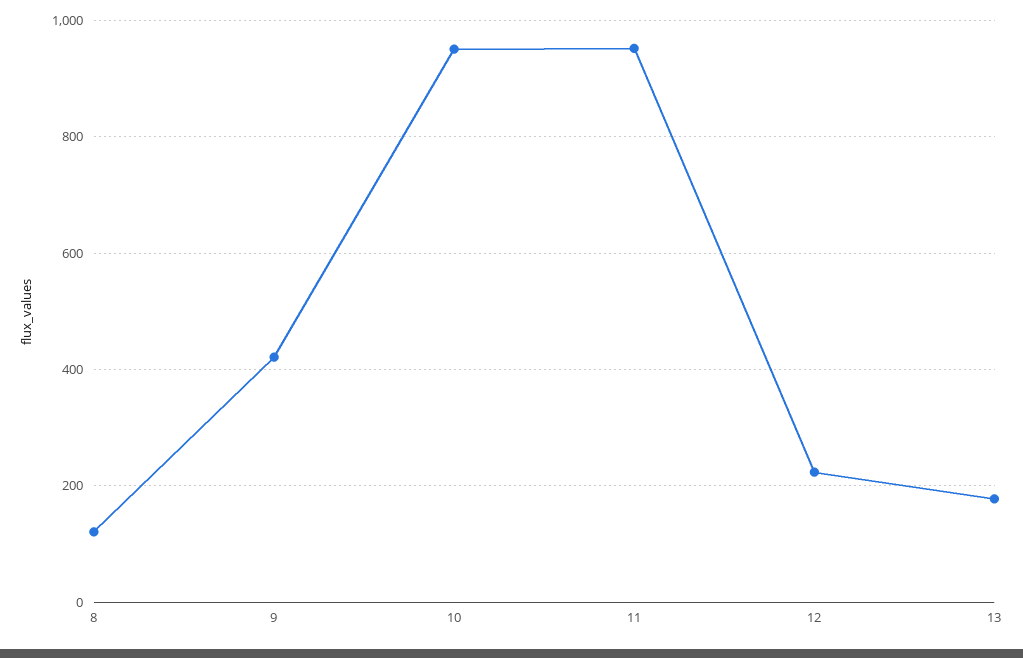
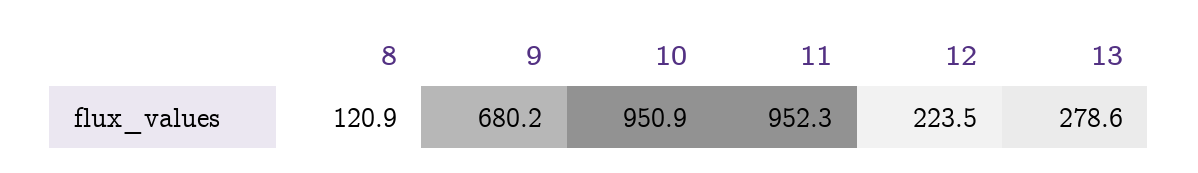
9: 420 -> 680.2
13: 180 -> 278.6

